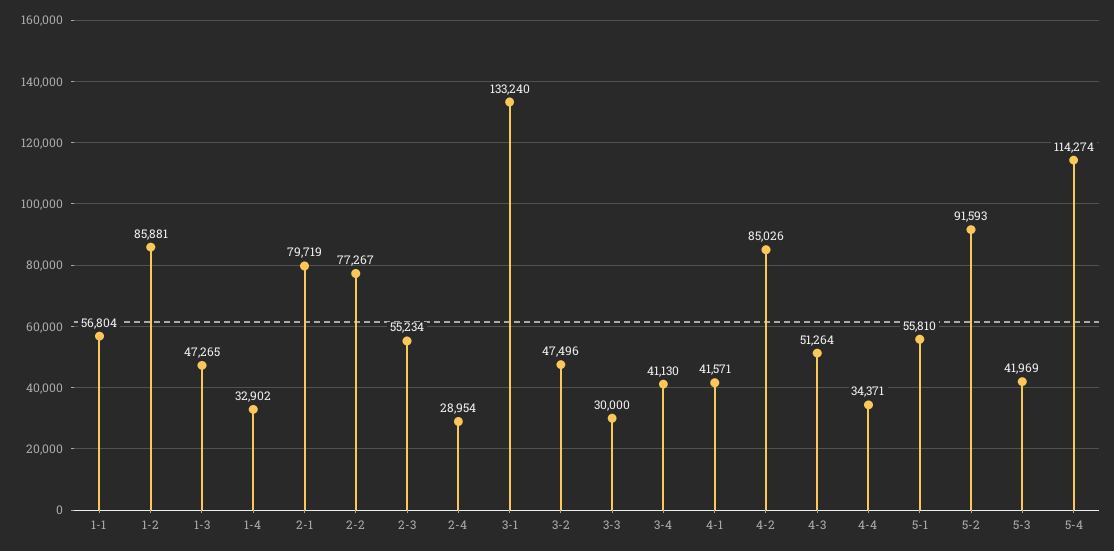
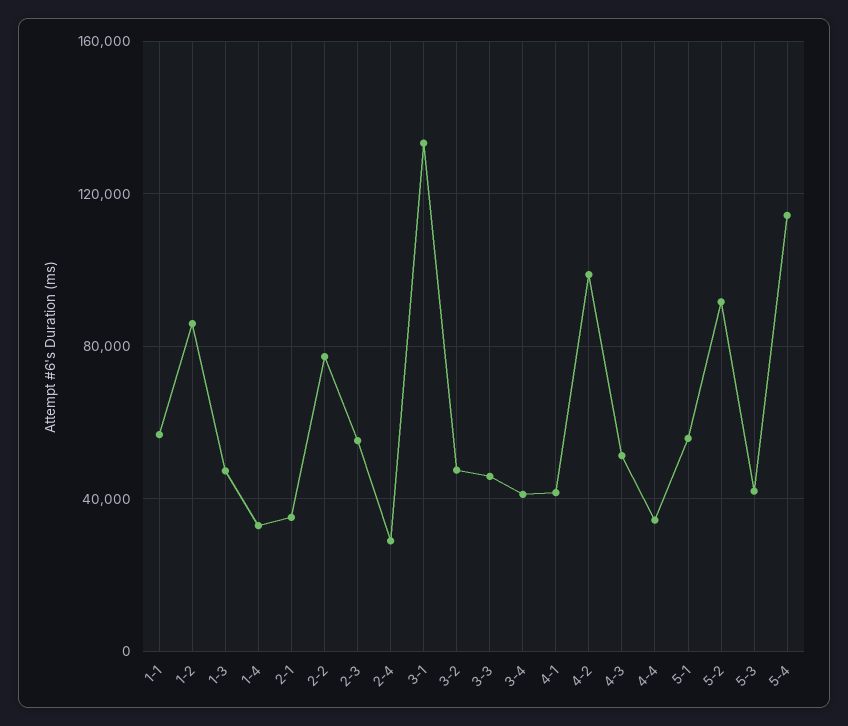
2-1: 79719 -> 35000
3-3: 30000 -> 45000
4-2: 85026 -> 100000

